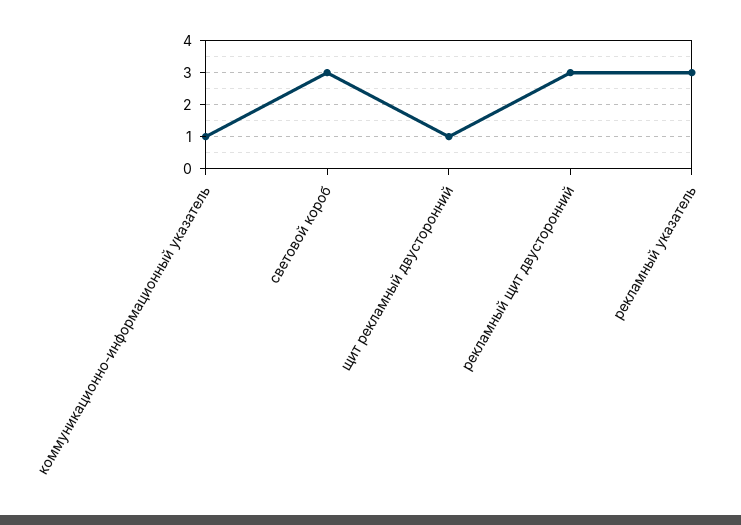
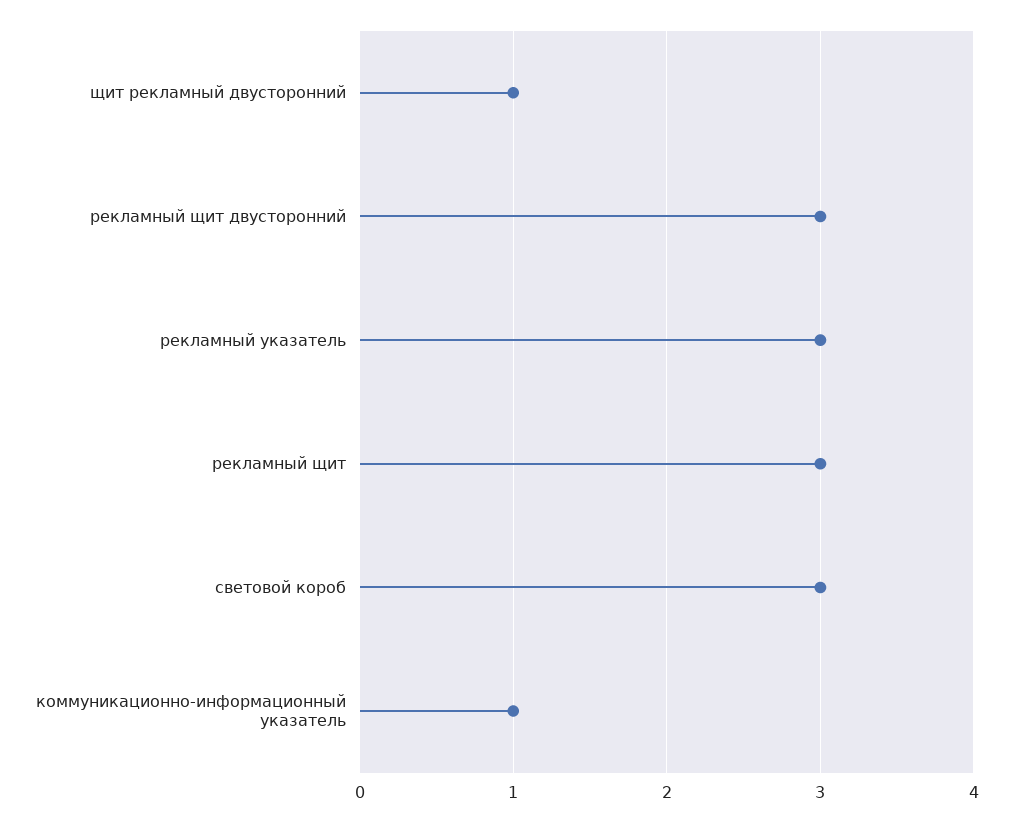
рекламный щит: none -> 3

